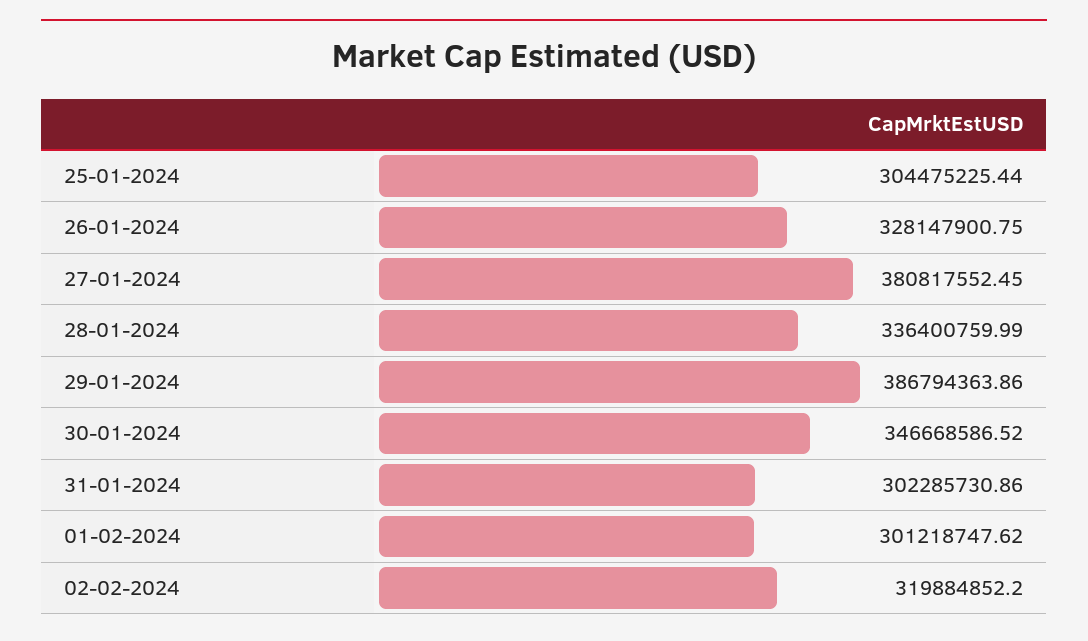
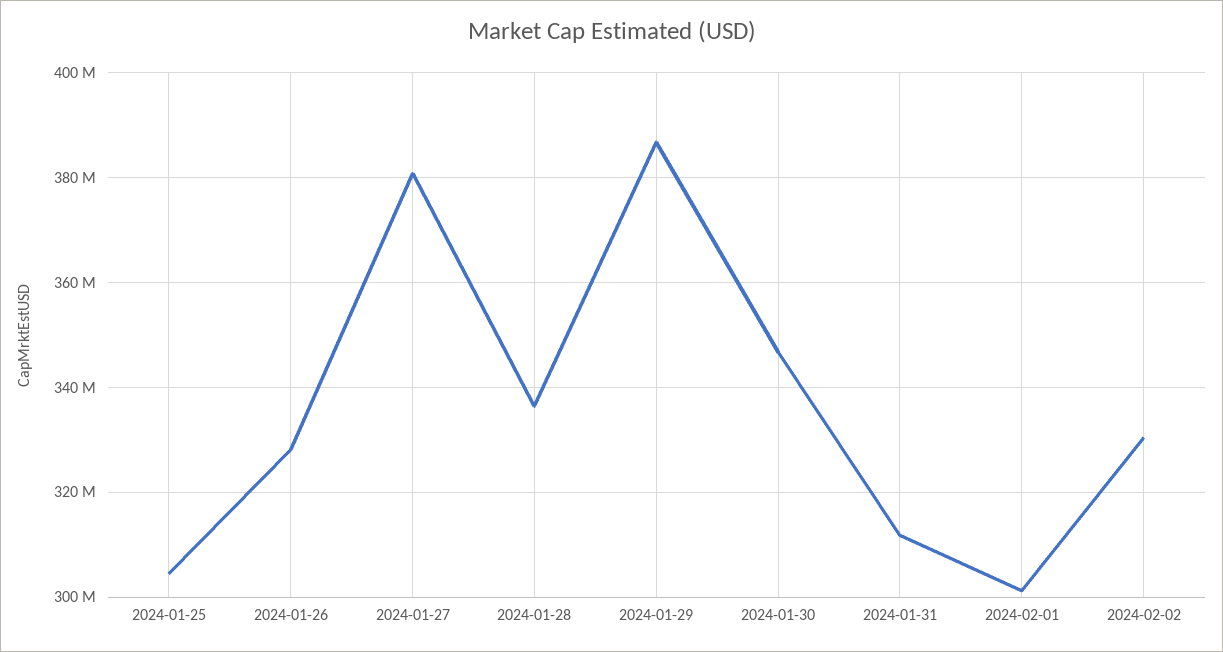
31-01-2024: 302285730.86 -> 312000000
02-02-2024: 319884852.2 -> 330000000

